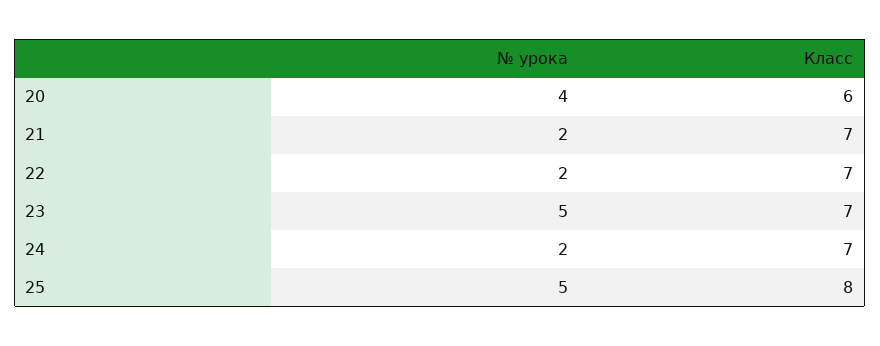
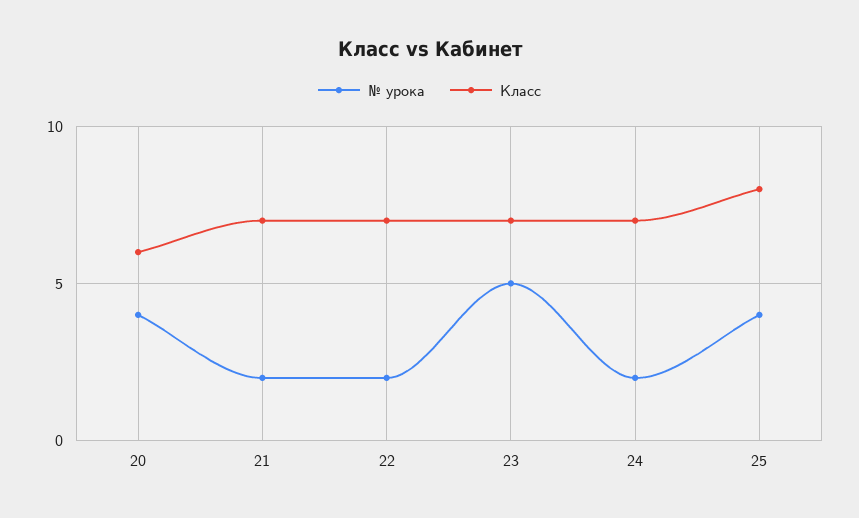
№ урока, 25: 5 -> 4

